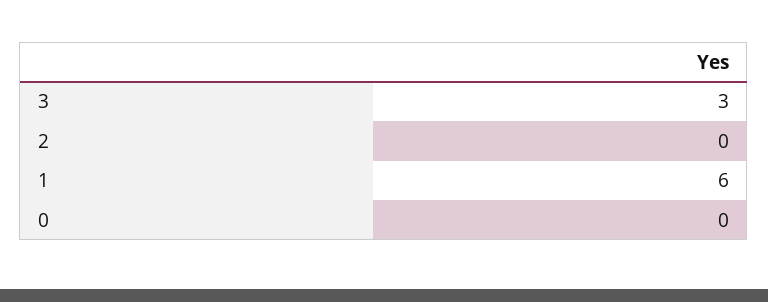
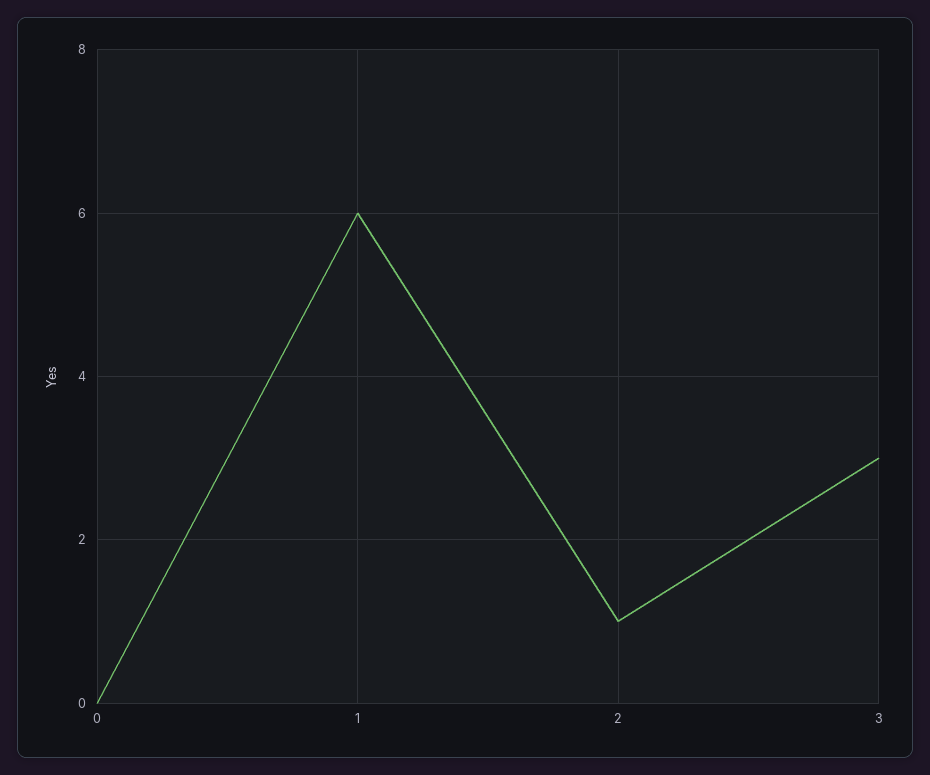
2: 0 -> 1

